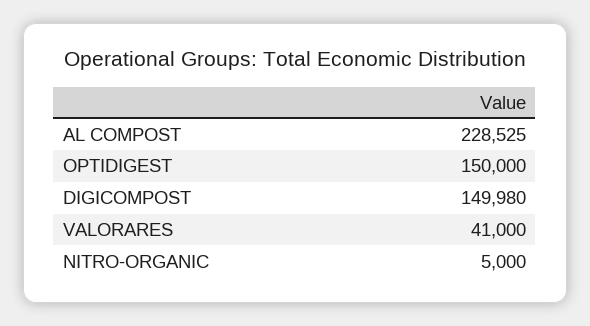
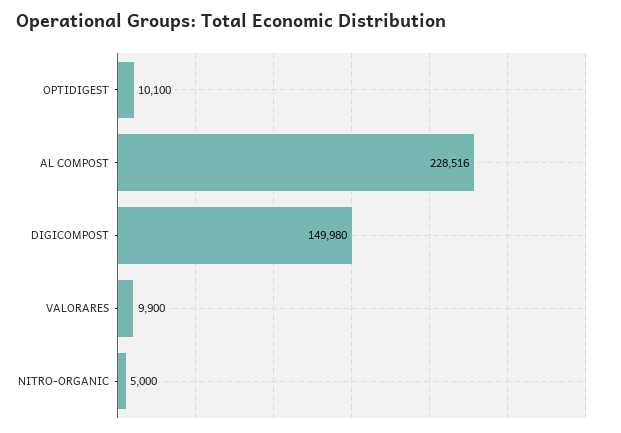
AL COMPOST: 228525 -> 228516
OPTIDIGEST: 150000 -> 10100
VALORARES: 41000 -> 9900

